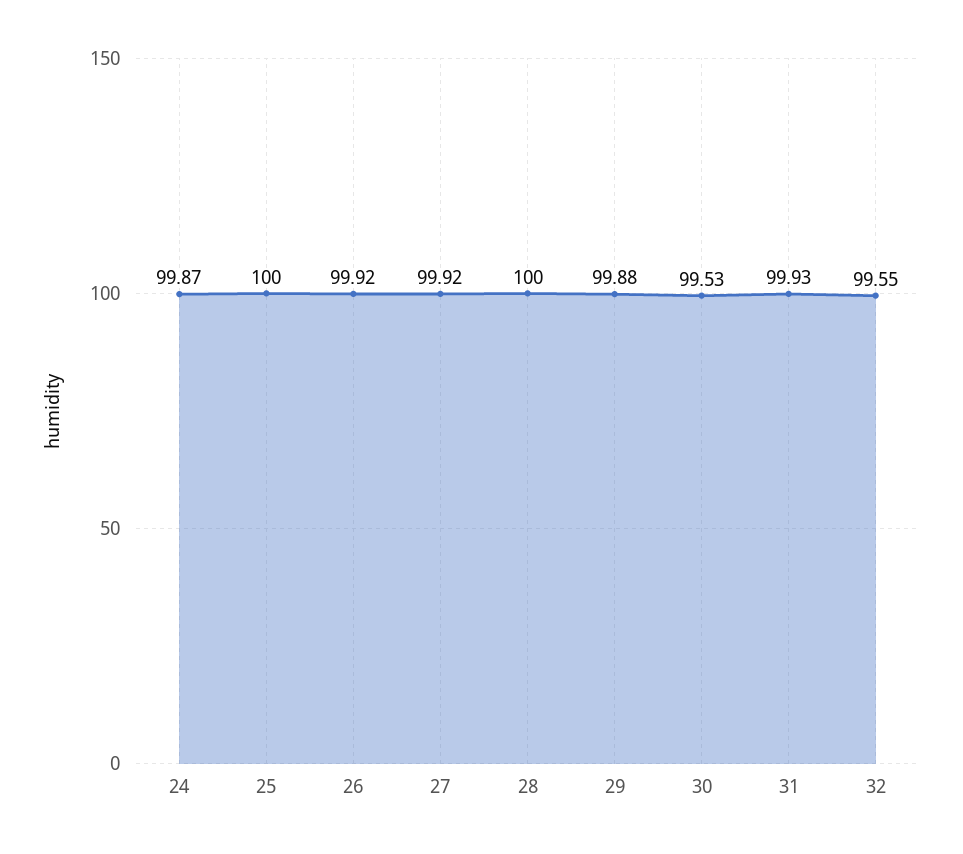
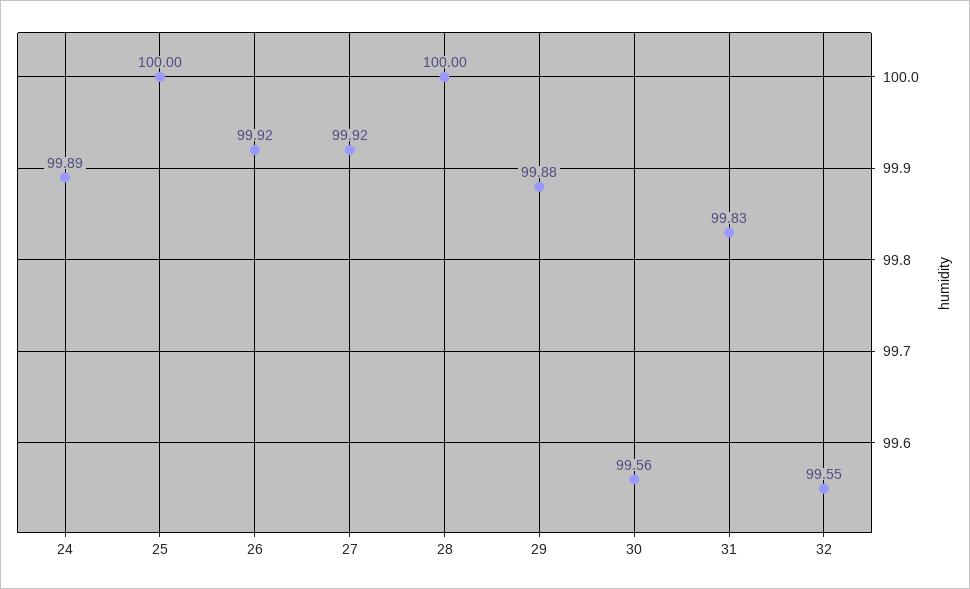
24: 99.87 -> 99.89
30: 99.53 -> 99.56
31: 99.93 -> 99.83

